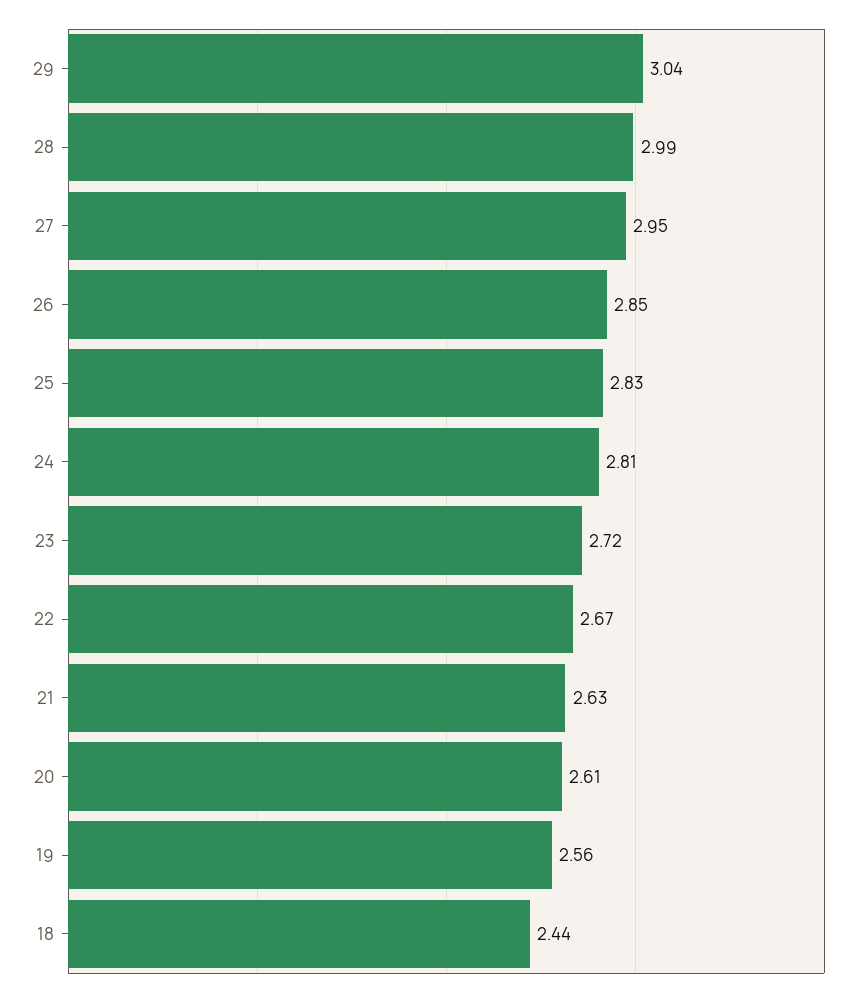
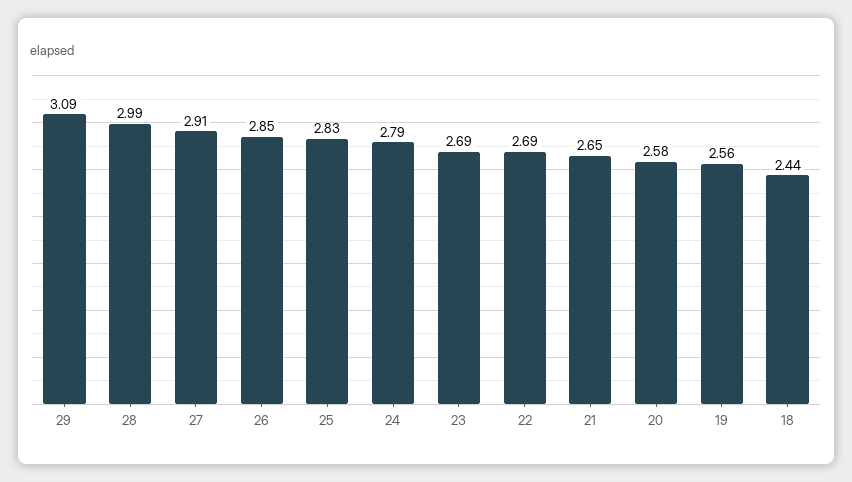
29: 3.04 -> 3.09
27: 2.95 -> 2.91
24: 2.81 -> 2.79
23: 2.72 -> 2.69
22: 2.67 -> 2.69
21: 2.63 -> 2.65
20: 2.61 -> 2.58

